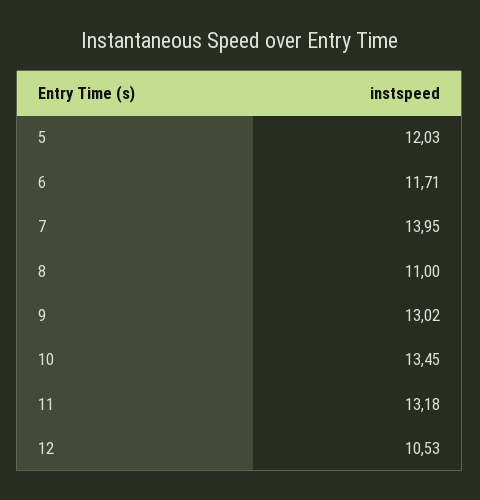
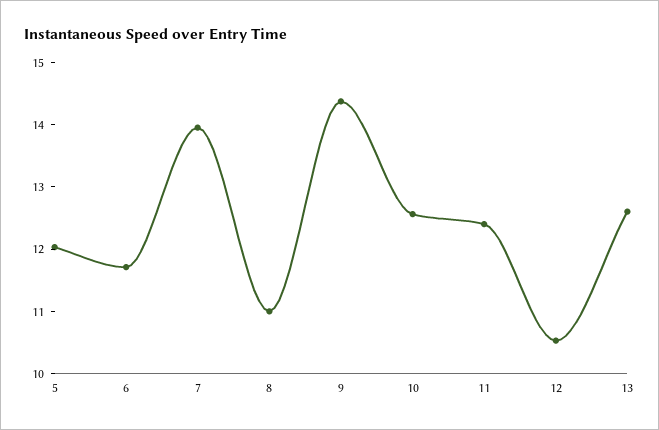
9: 13.02 -> 14.4
10: 13.45 -> 12.6
11: 13.18 -> 12.4
13: none -> 12.6

